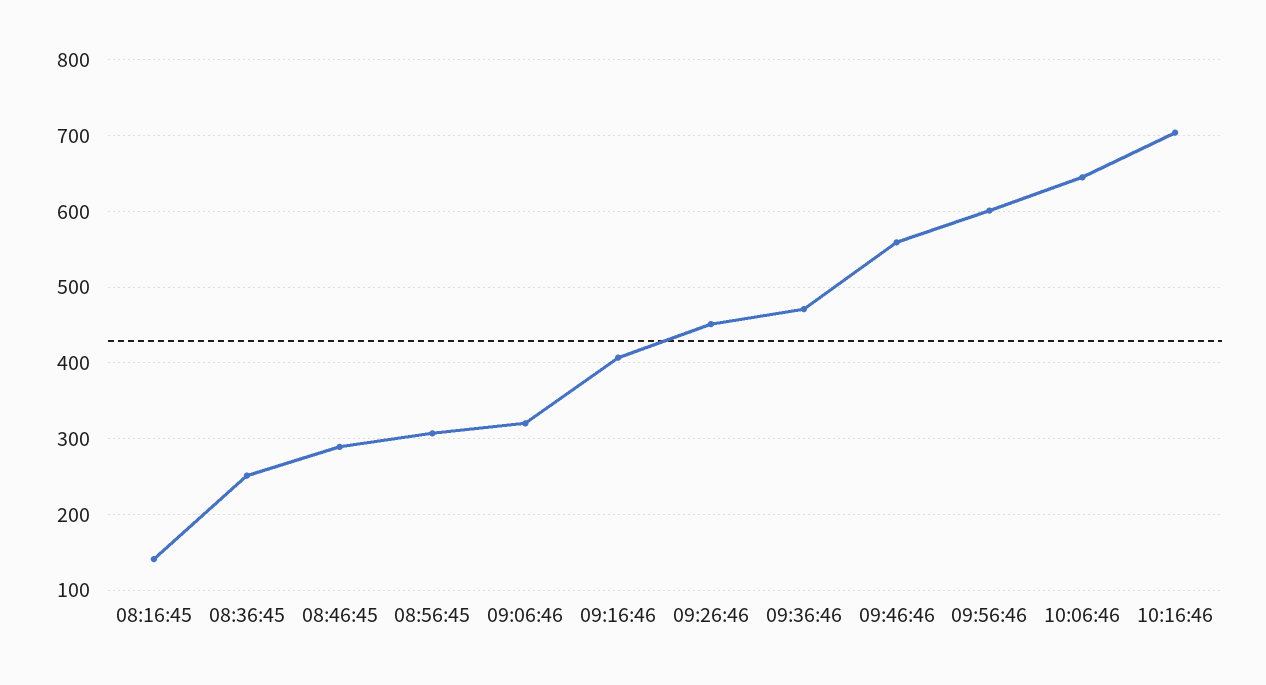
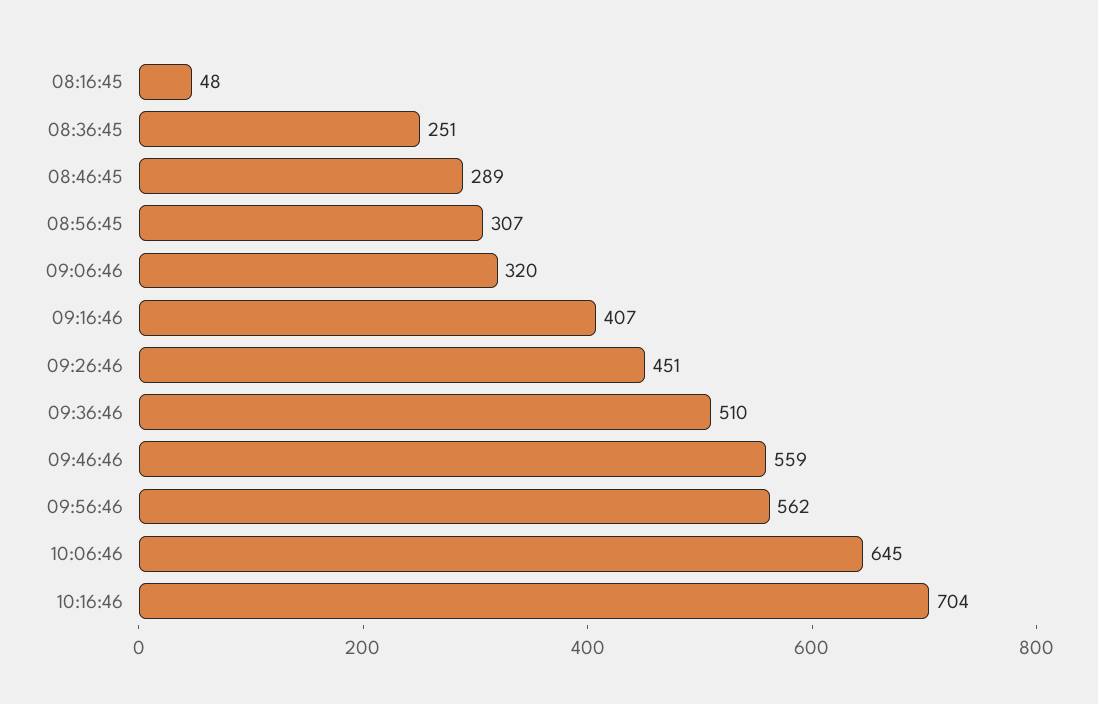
08:16:45: 140 -> 48
09:36:46: 470 -> 510
09:56:46: 600 -> 562

